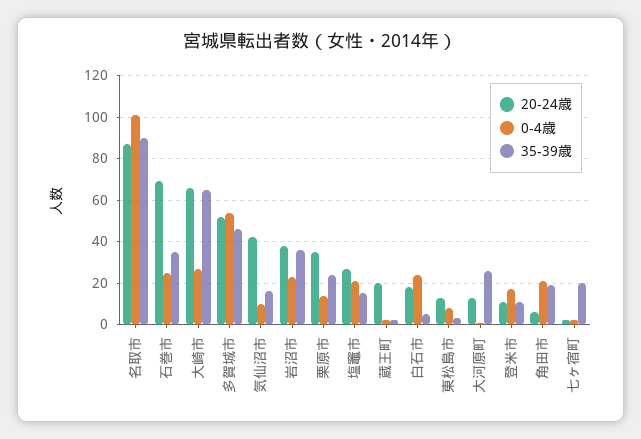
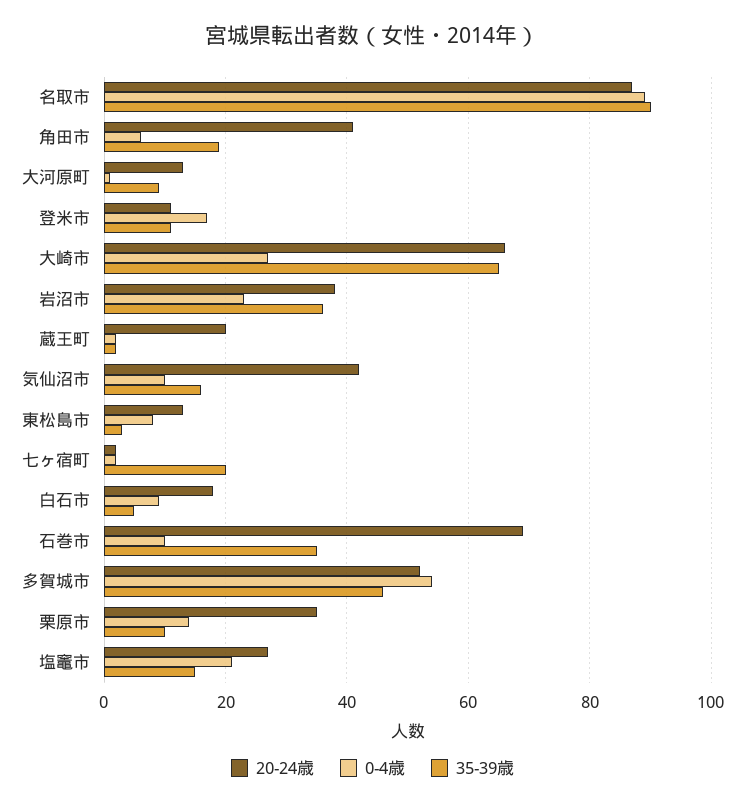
0-4歳, 名取市: 100 -> 90
0-4歳, 石巻市: 25 -> 10
35-39歳, 栗原市: 25 -> 10
0-4歳, 白石市: 25 -> 10
35-39歳, 大河原町: 25 -> 10
20-24歳, 角田市: 5 -> 40
0-4歳, 角田市: 20 -> 5

